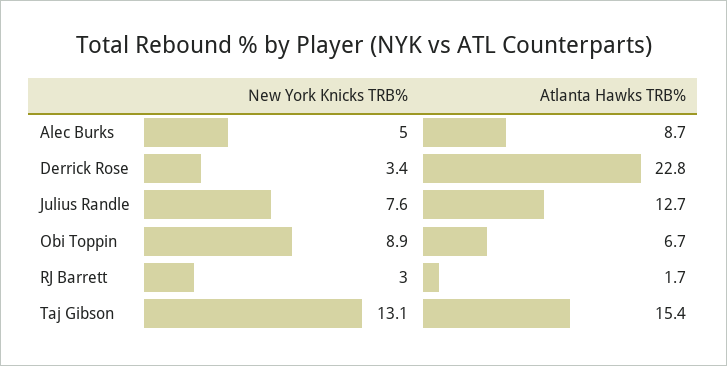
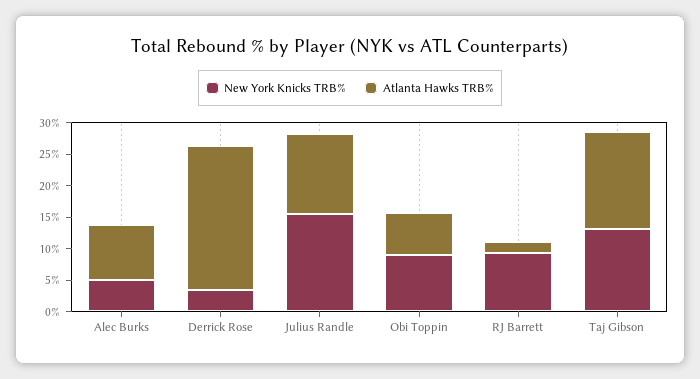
New York Knicks TRB%, Julius Randle: 7.6 -> 15
New York Knicks TRB%, RJ Barrett: 3 -> 10

